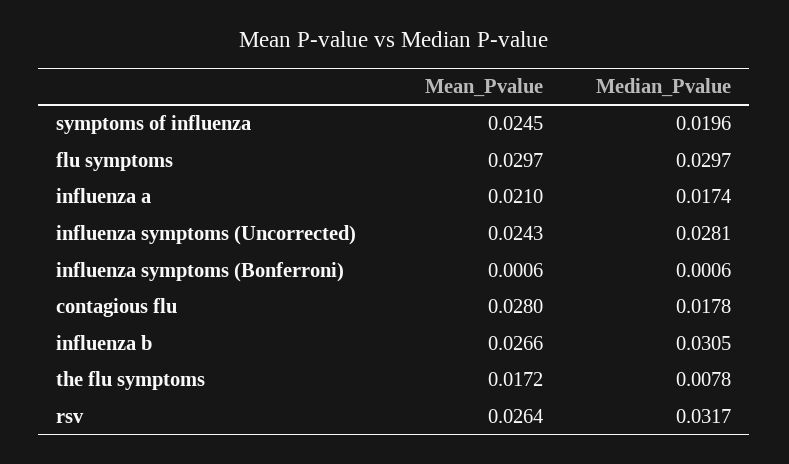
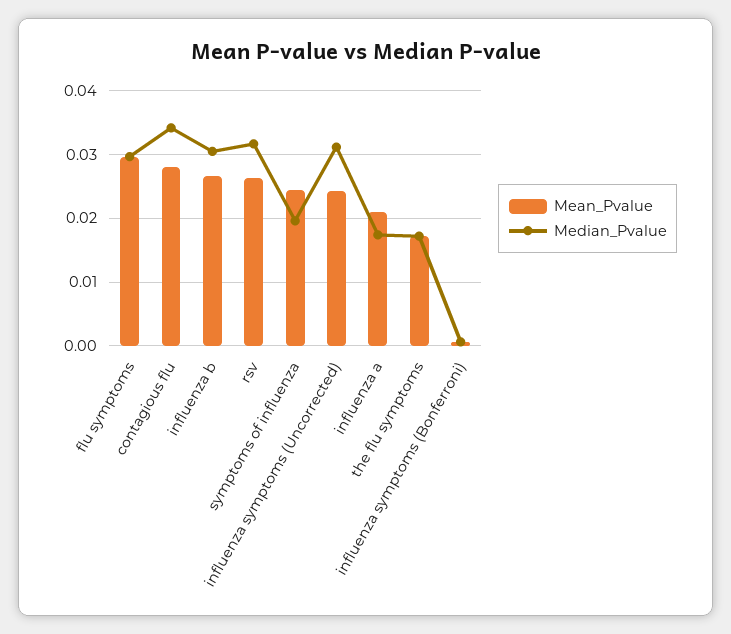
Median_Pvalue, influenza symptoms (Uncorrected): 0.0281 -> 0.031
Median_Pvalue, contagious flu: 0.0178 -> 0.034
Median_Pvalue, the flu symptoms: 0.0078 -> 0.017

